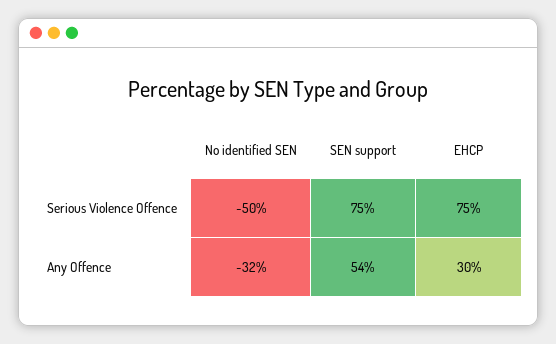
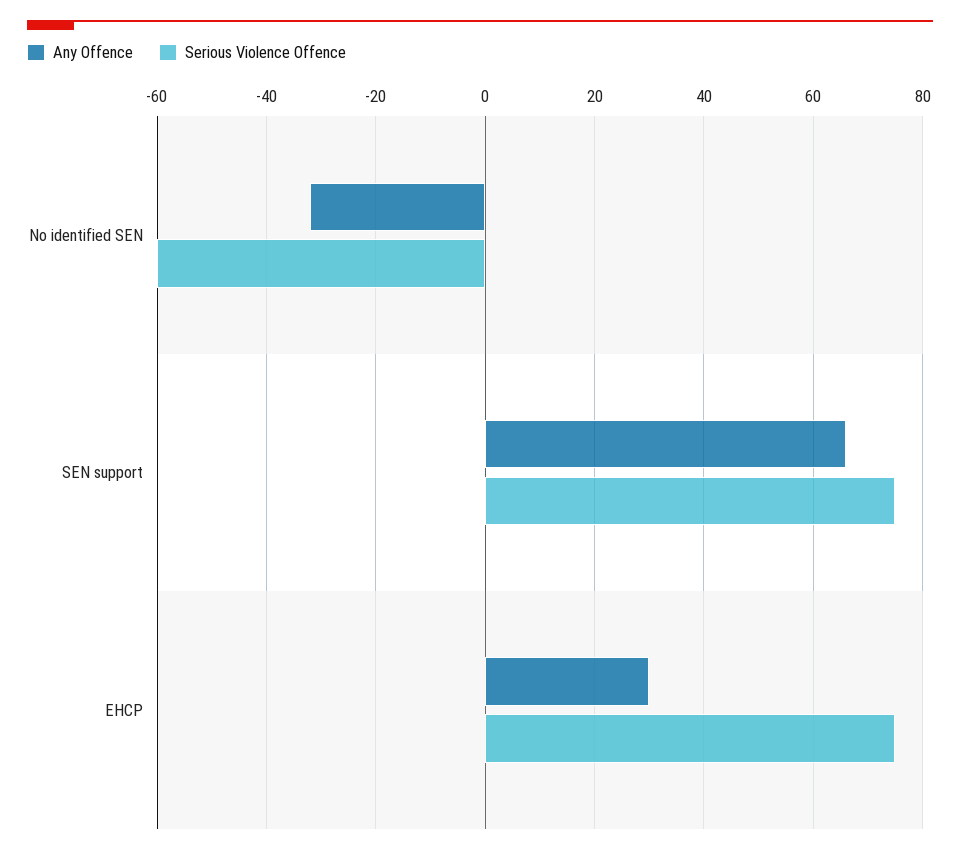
Serious Violence Offence, No identified SEN: -50 -> -60
Any Offence, SEN support: 54 -> 65

